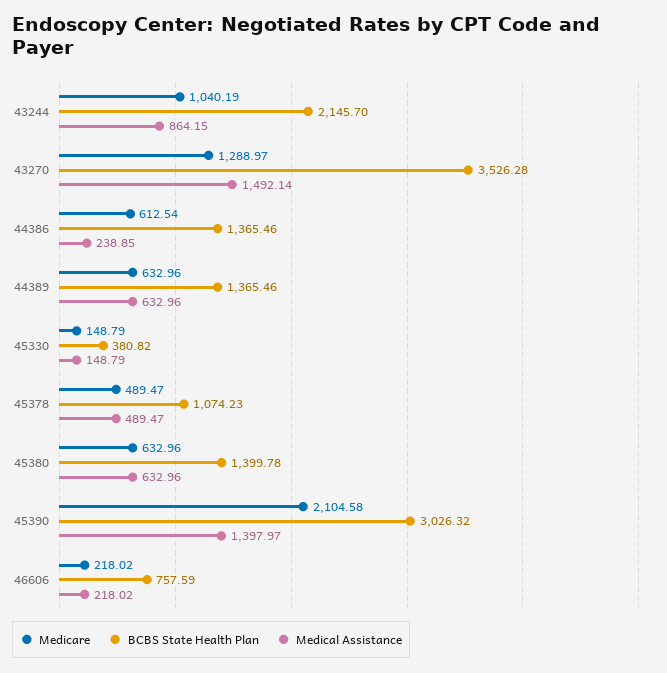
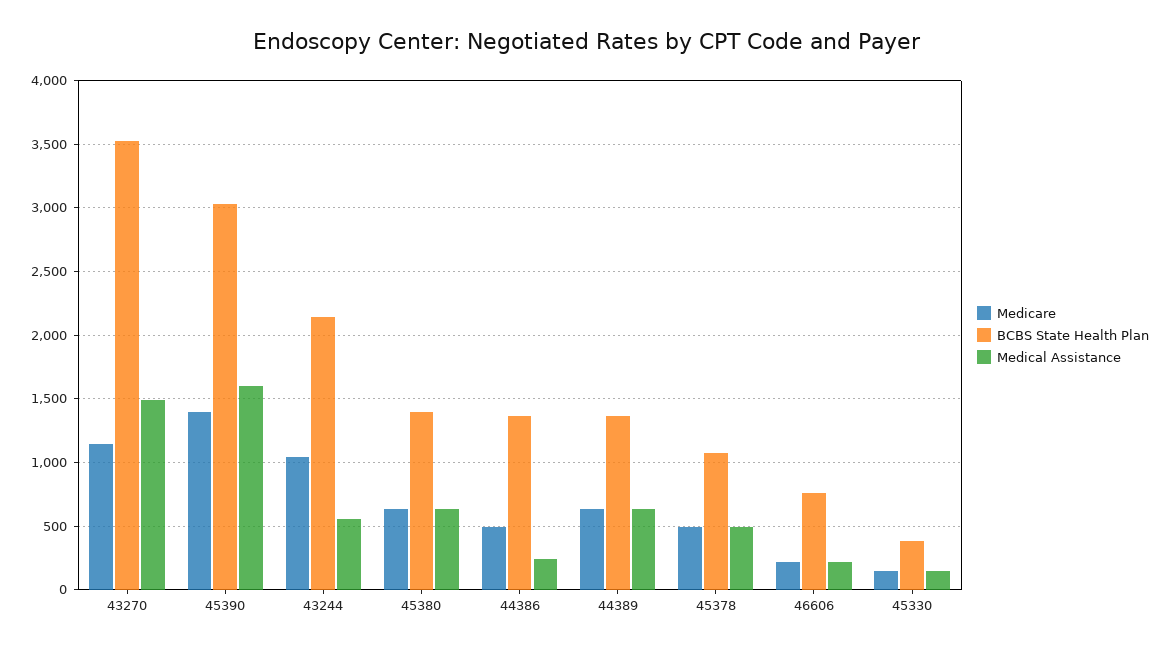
Medical Assistance, 43244: 864.15 -> 550
Medicare, 43270: 1288.97 -> 1150
Medicare, 44386: 612.54 -> 500
Medicare, 45390: 2104.58 -> 1400
Medical Assistance, 45390: 1397.97 -> 1600

